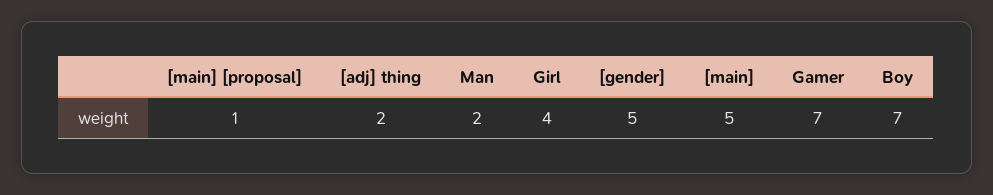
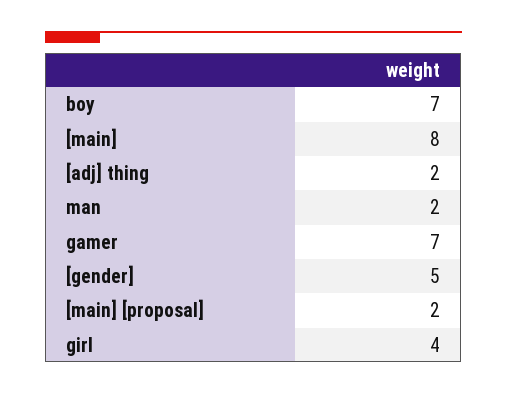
[main] [proposal]: 1 -> 2
[main]: 5 -> 8

